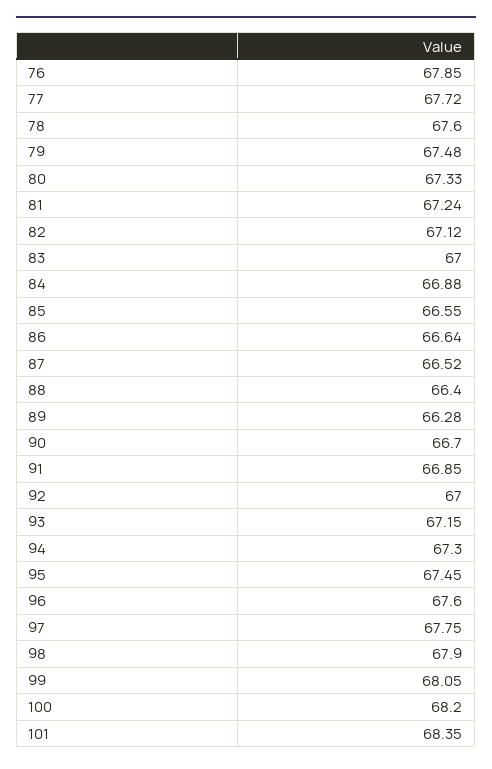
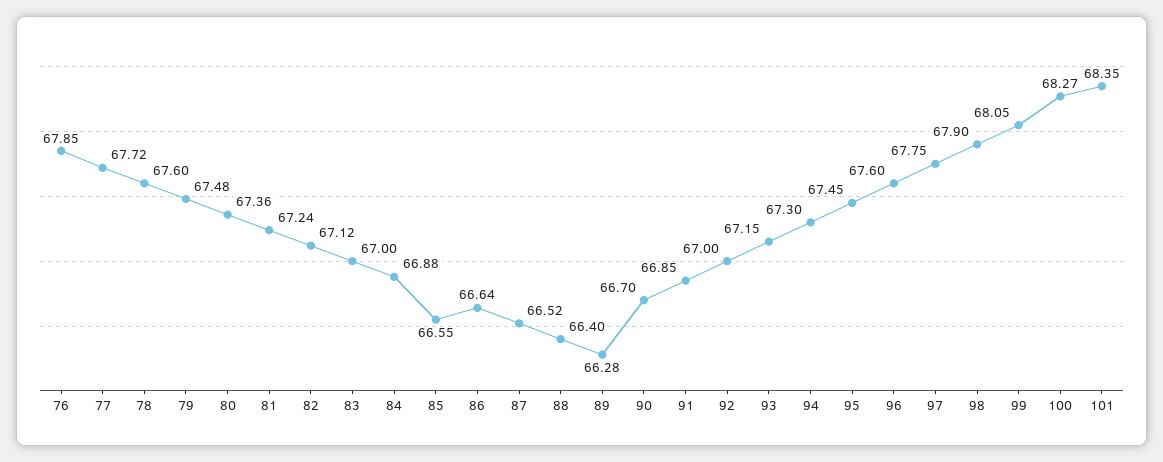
80: 67.33 -> 67.36
100: 68.2 -> 68.27

